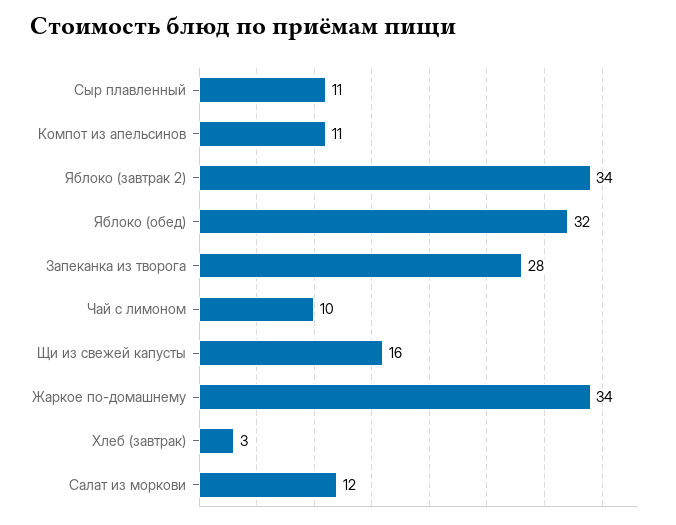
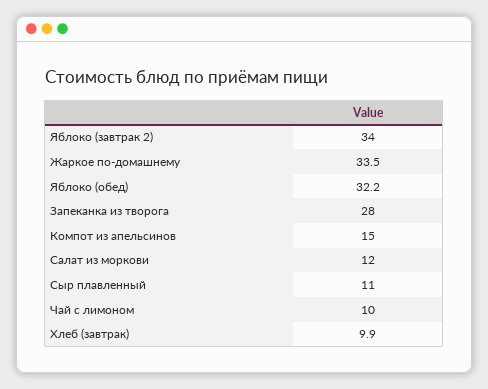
Компот из апельсинов: 11 -> 15
Щи из свежей капусты: 16 -> none
Хлеб (завтрак): 3 -> 9.9

